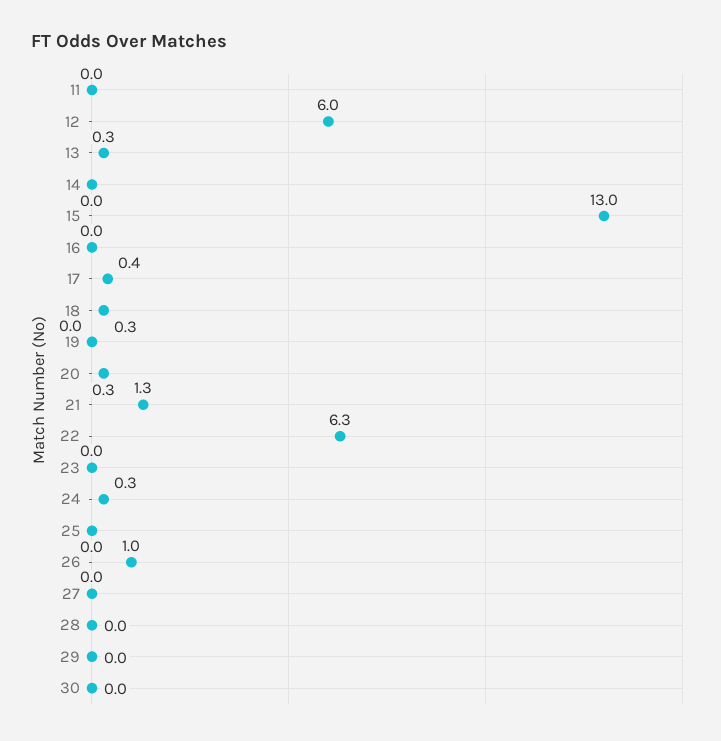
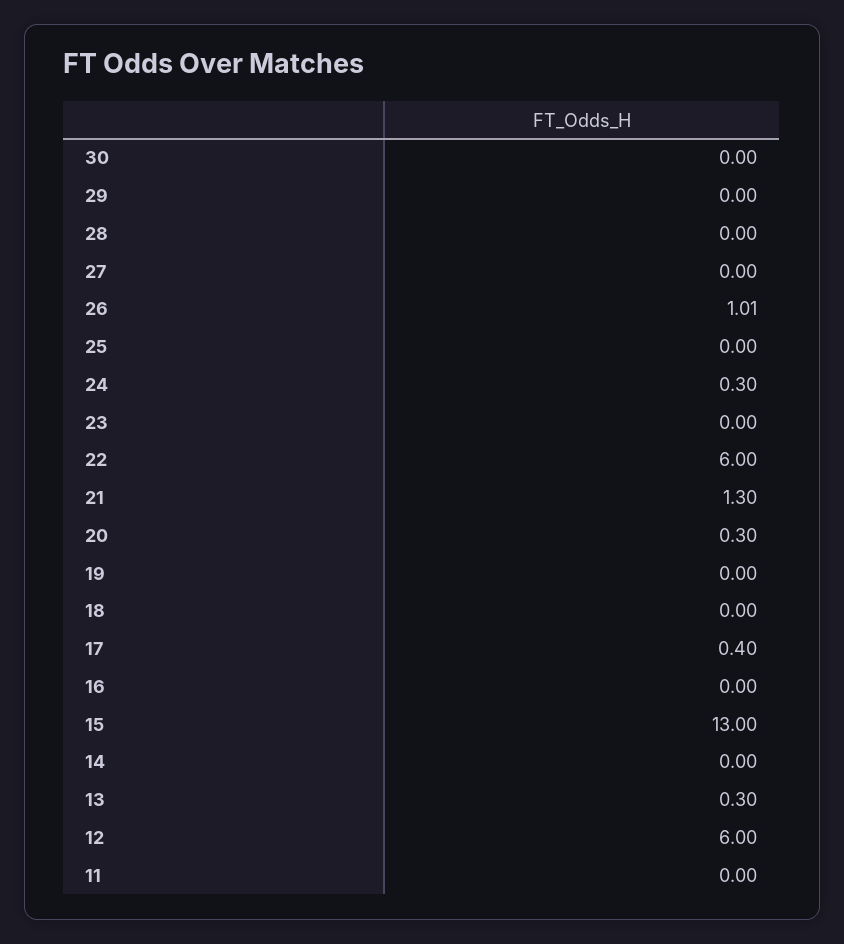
18: 0.3 -> 0
22: 6.3 -> 6

